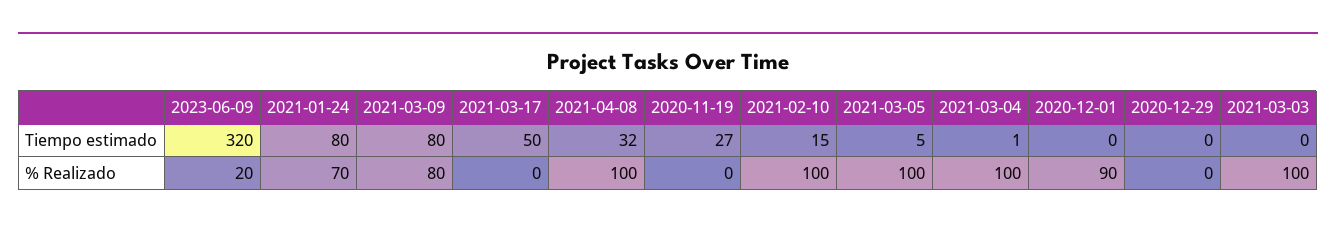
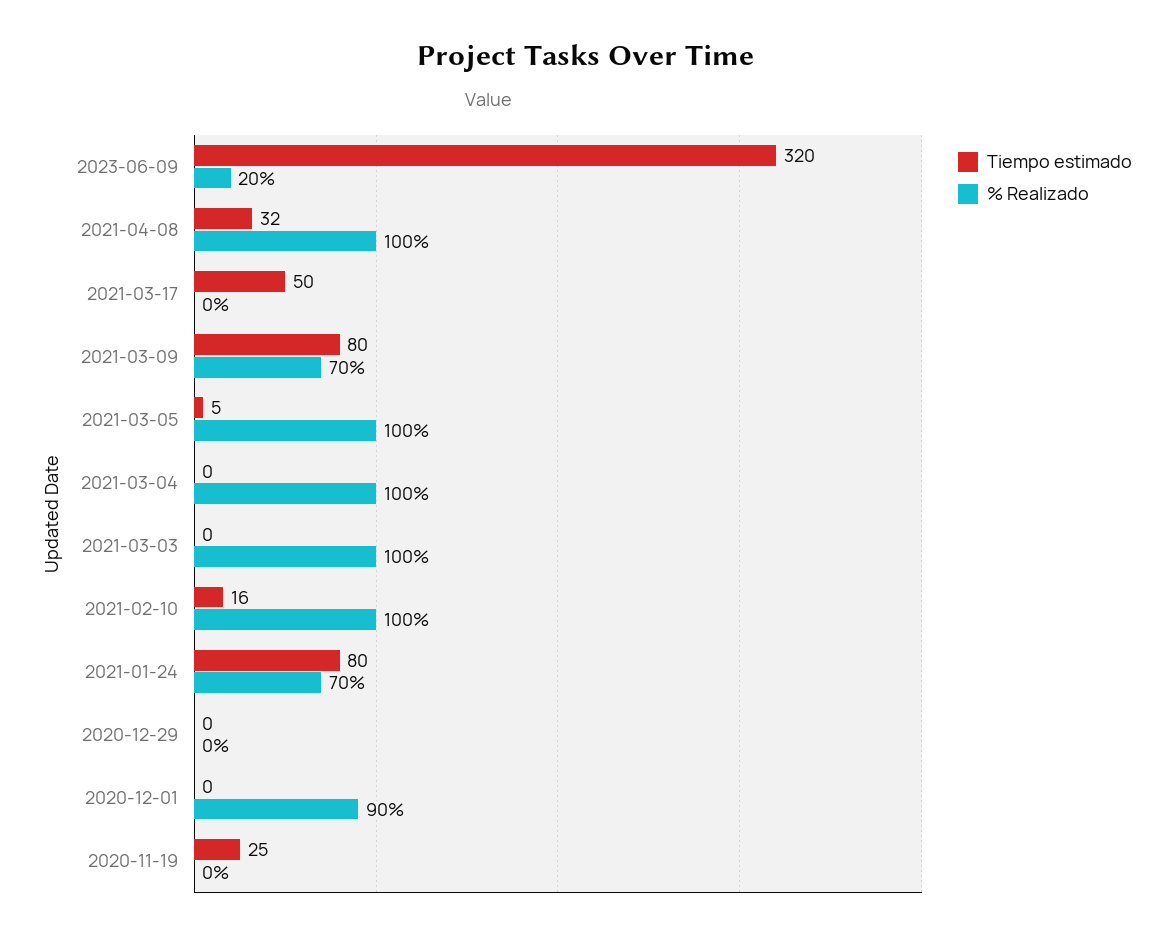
Tiempo estimado, 2020-11-19: 27 -> 25
Tiempo estimado, 2021-02-10: 15 -> 16
Tiempo estimado, 2021-03-04: 1 -> 0
% Realizado, 2021-03-09: 80 -> 70

